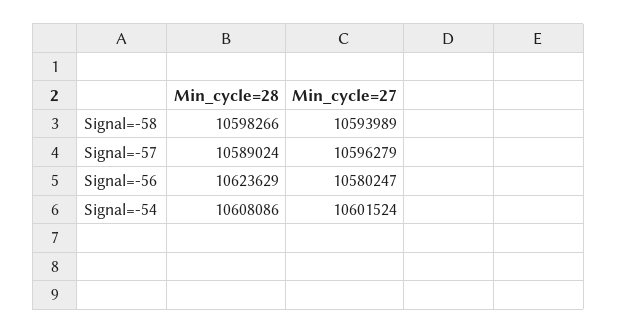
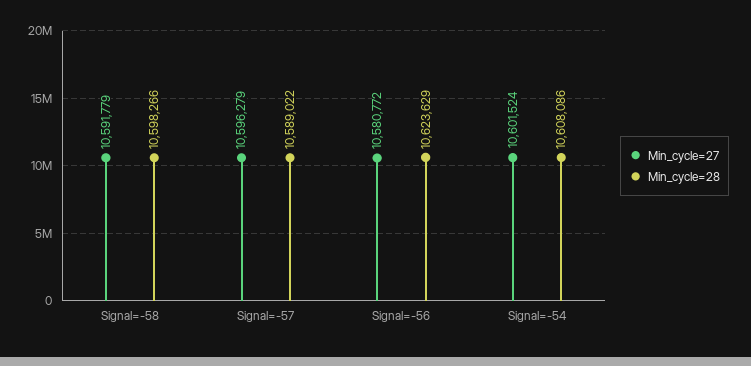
Min_cycle=27, Signal=-58: 10593989 -> 10591779
Min_cycle=28, Signal=-57: 10589024 -> 10589022
Min_cycle=27, Signal=-56: 10580247 -> 10580772

